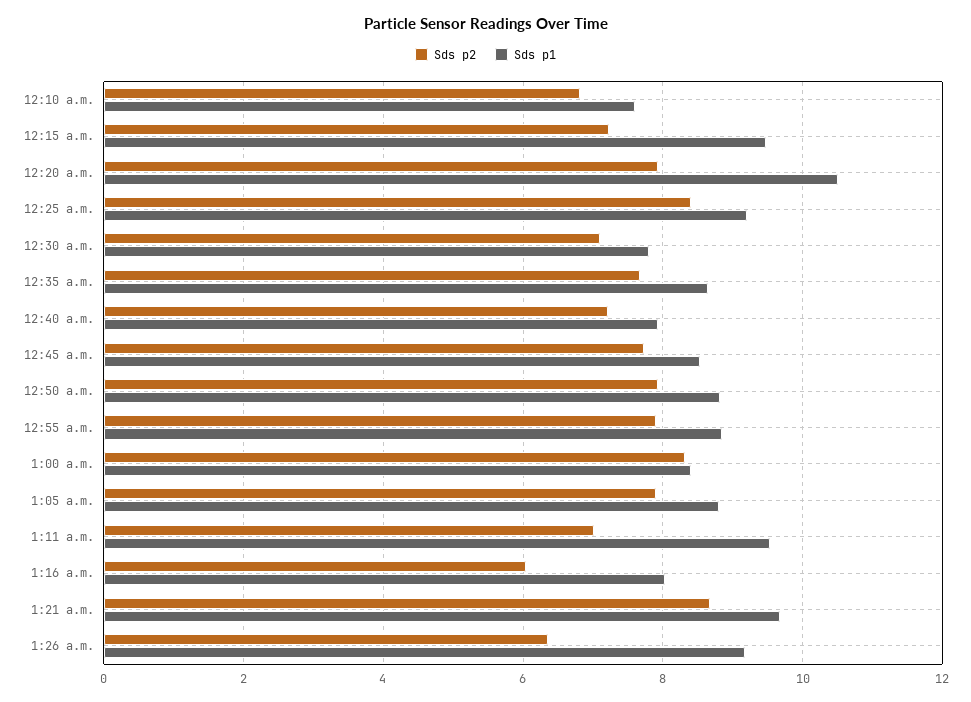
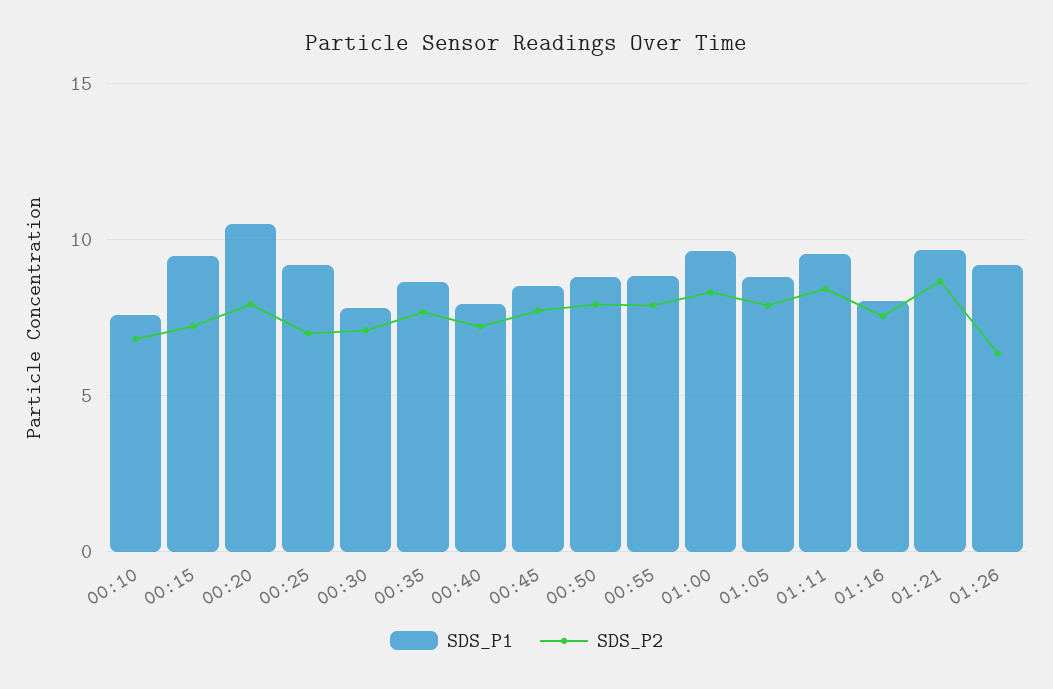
Sds p2, 12:25 a.m.: 8.4 -> 7
Sds p1, 1:00 a.m.: 8.4 -> 9.5
Sds p2, 1:11 a.m.: 7 -> 8.5
Sds p2, 1:16 a.m.: 6 -> 7.5

